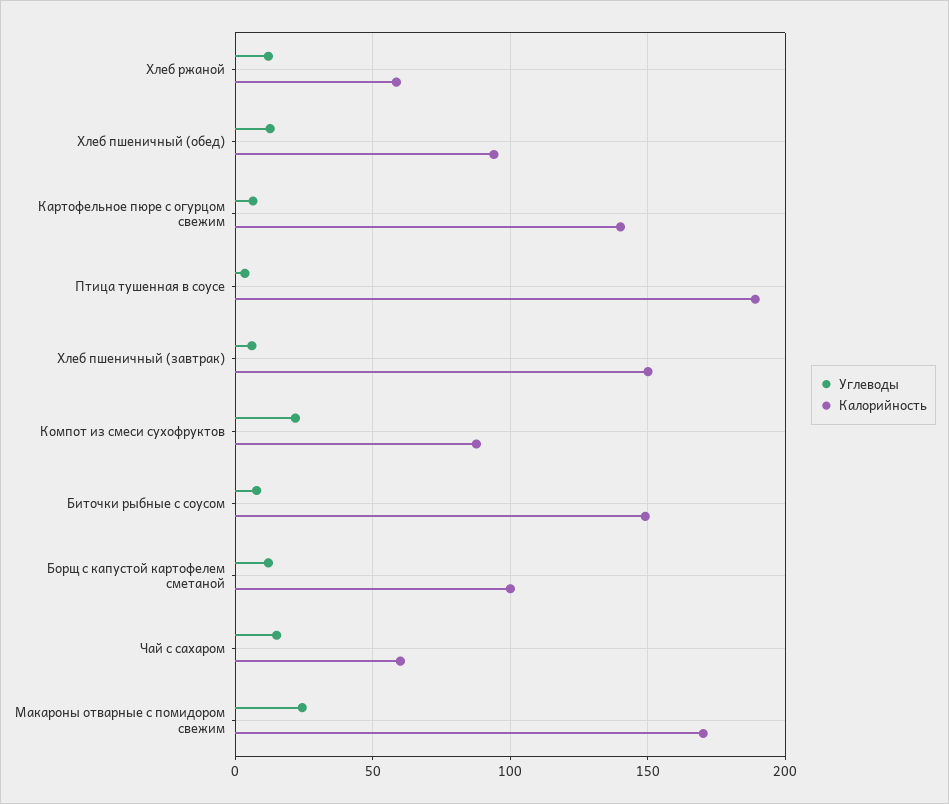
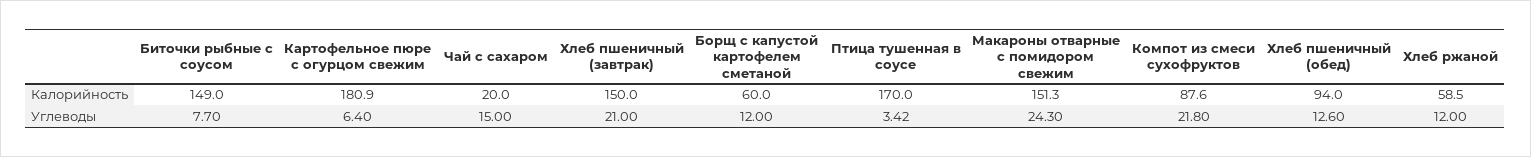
Калорийность, Картофельное пюре с огурцом свежим: 140 -> 180.9
Калорийность, Птица тушенная в соусе: 190 -> 170
Углеводы, Хлеб пшеничный (завтрак): 5 -> 21
Калорийность, Борщ с капустой картофелем сметаной: 100 -> 60
Калорийность, Чай с сахаром: 60 -> 20
Калорийность, Макароны отварные с помидором свежим: 170 -> 151.3

